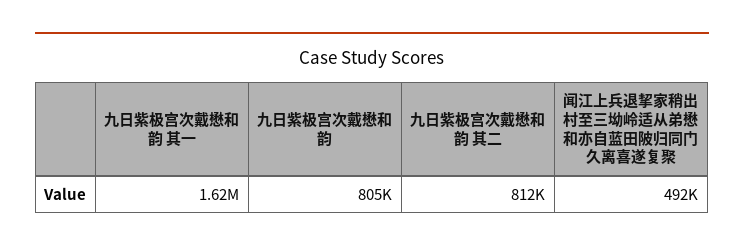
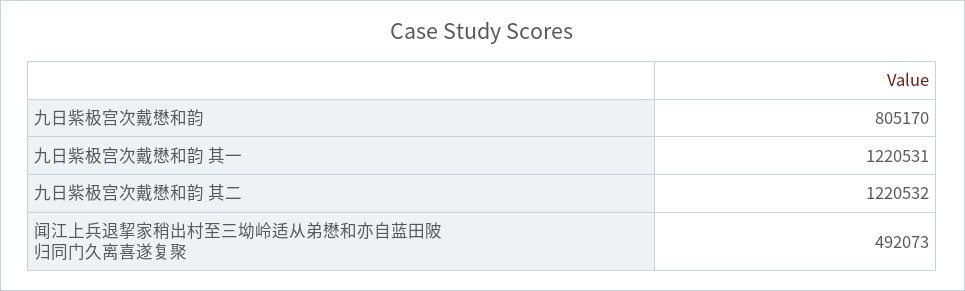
九日紫极宫次戴懋和韵 其一: 1620000 -> 1220531
九日紫极宫次戴懋和韵 其二: 812000 -> 1220532

